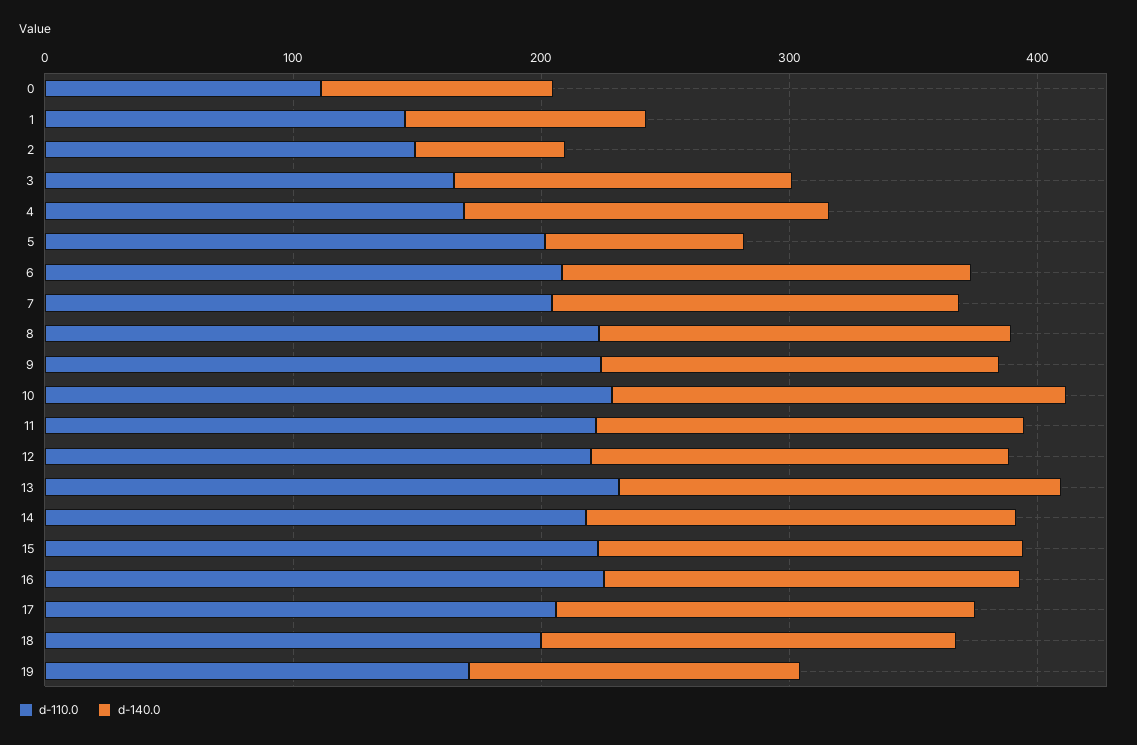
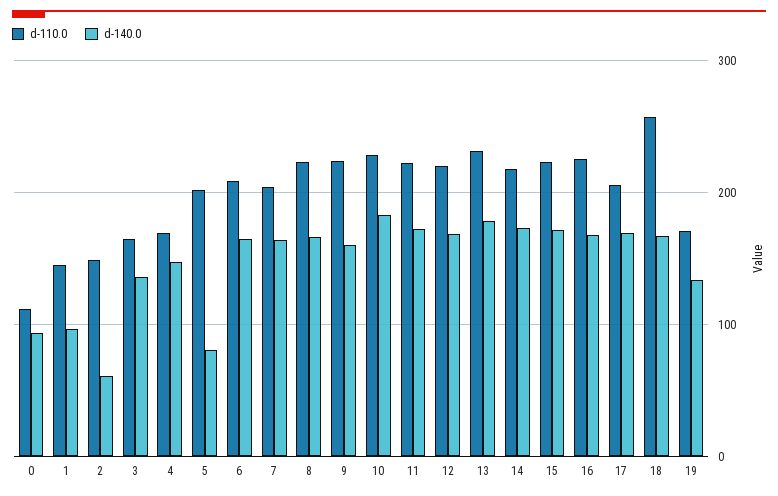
d-110.0, 18: 200 -> 260

